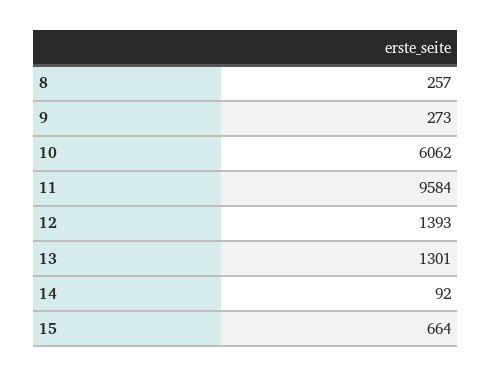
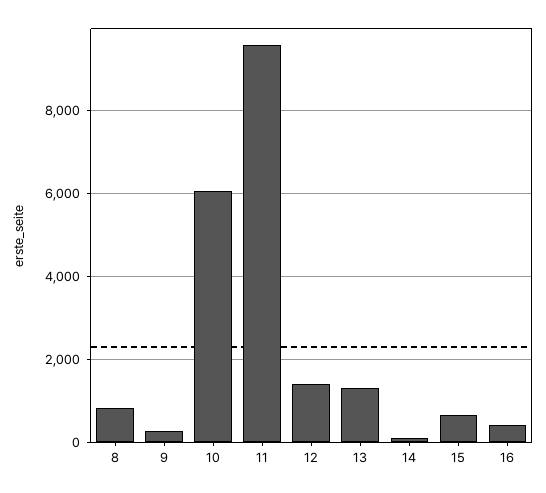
8: 257 -> 800
16: none -> 400

